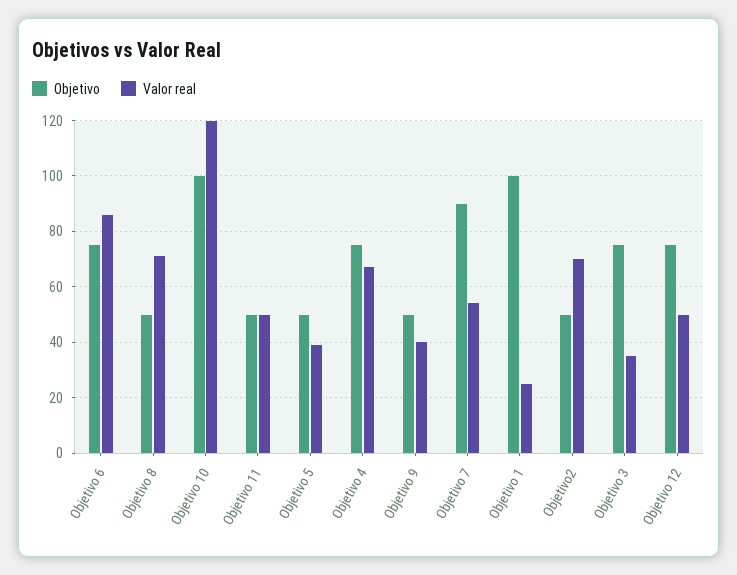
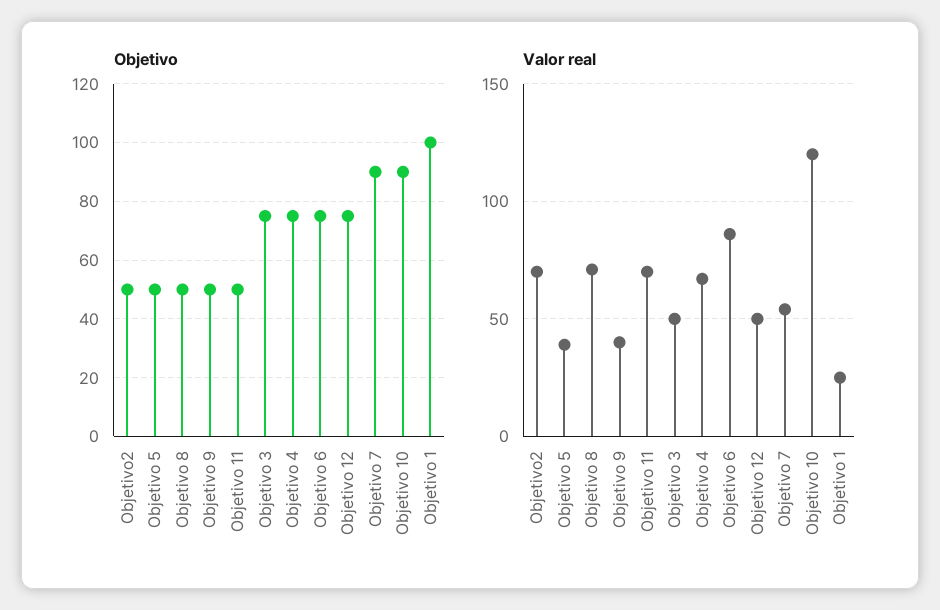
Objetivo, Objetivo 10: 100 -> 90
Valor real, Objetivo 11: 50 -> 70
Valor real, Objetivo 3: 35 -> 50

